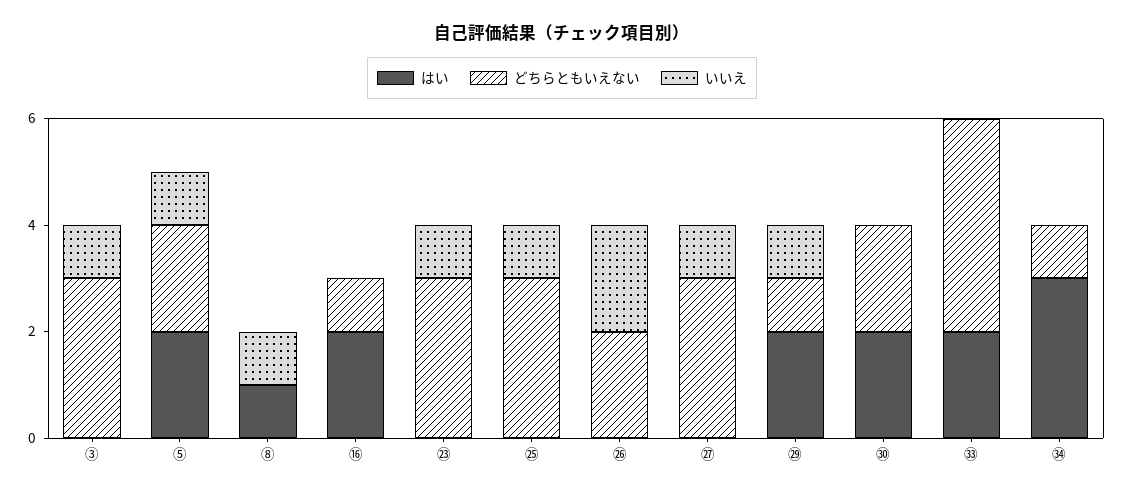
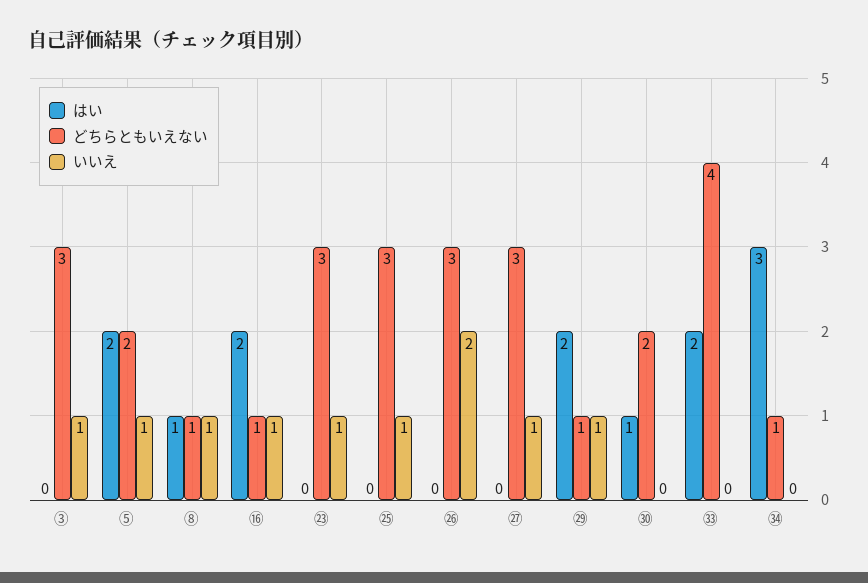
どちらともいえない, ⑧: 0 -> 1
いいえ, ⑯: 0 -> 1
どちらともいえない, ㉖: 2 -> 3
はい, ㉚: 2 -> 1

